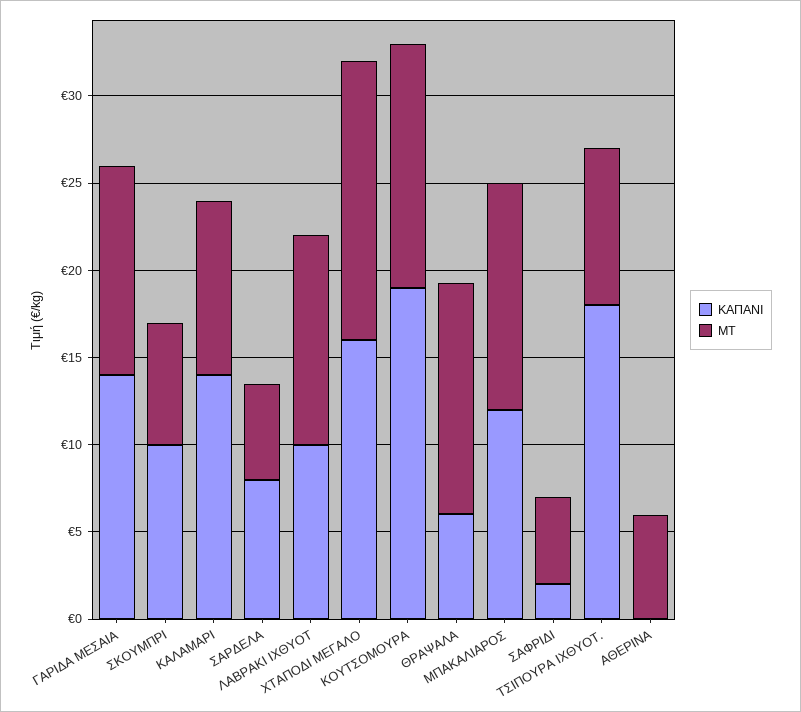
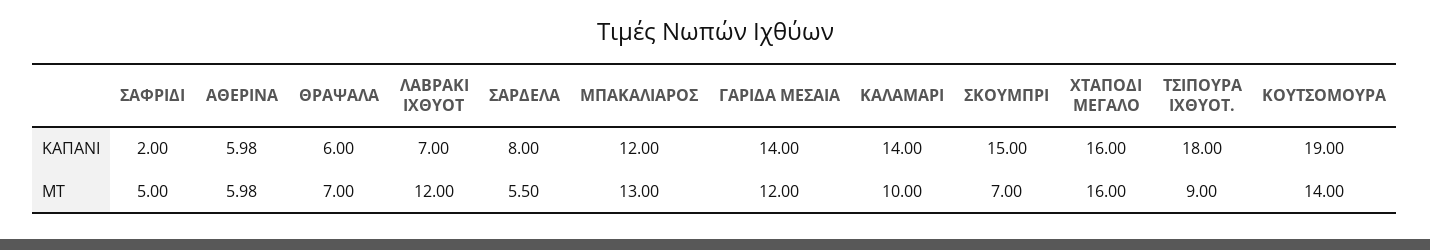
ΚΑΠΑΝΙ, ΣΚΟΥΜΠΡΙ: 10 -> 15
ΚΑΠΑΝΙ, ΛΑΒΡΑΚΙ ΙΧΘΥΟΤ: 10 -> 7
ΜΤ, ΘΡΑΨΑΛΑ: 13 -> 7
ΚΑΠΑΝΙ, ΑΘΕΡΙΝΑ: 0 -> 5.98

